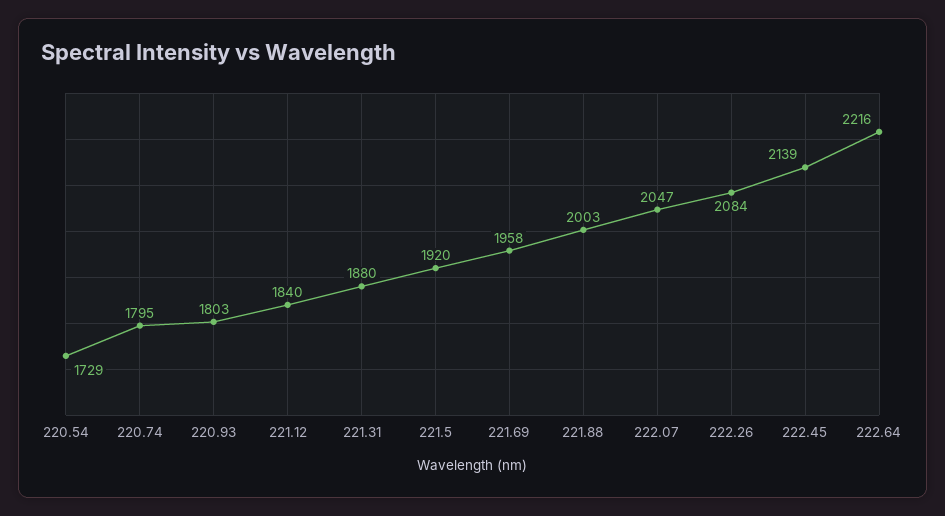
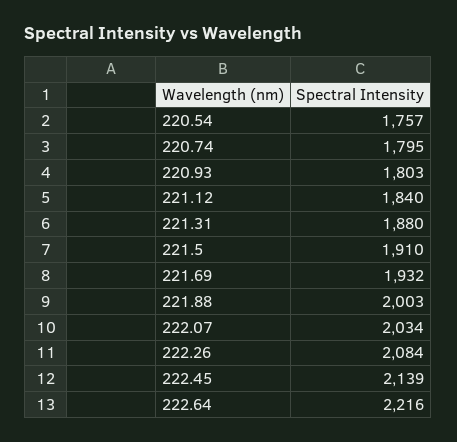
220.54: 1729 -> 1757
221.5: 1920 -> 1910
221.69: 1958 -> 1932
222.07: 2047 -> 2034

